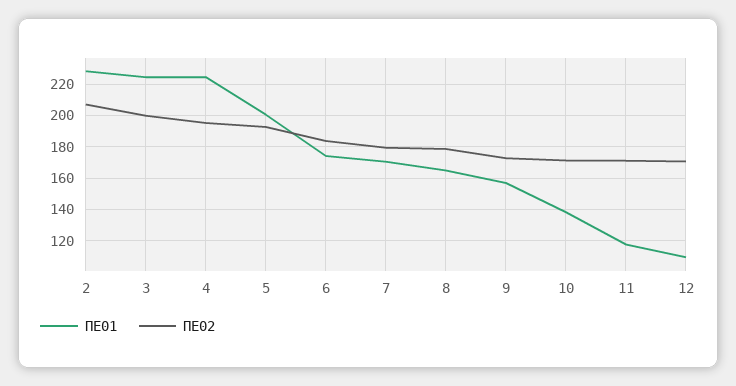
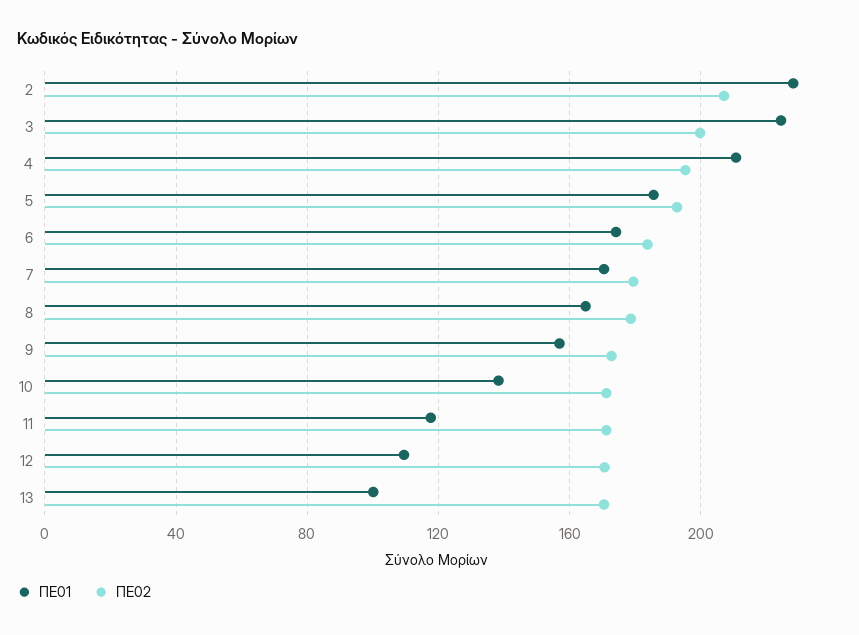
ΠΕ01, 4: 225 -> 210
ΠΕ01, 5: 200 -> 185
ΠΕ01, 13: none -> 100
ΠΕ02, 13: none -> 170

